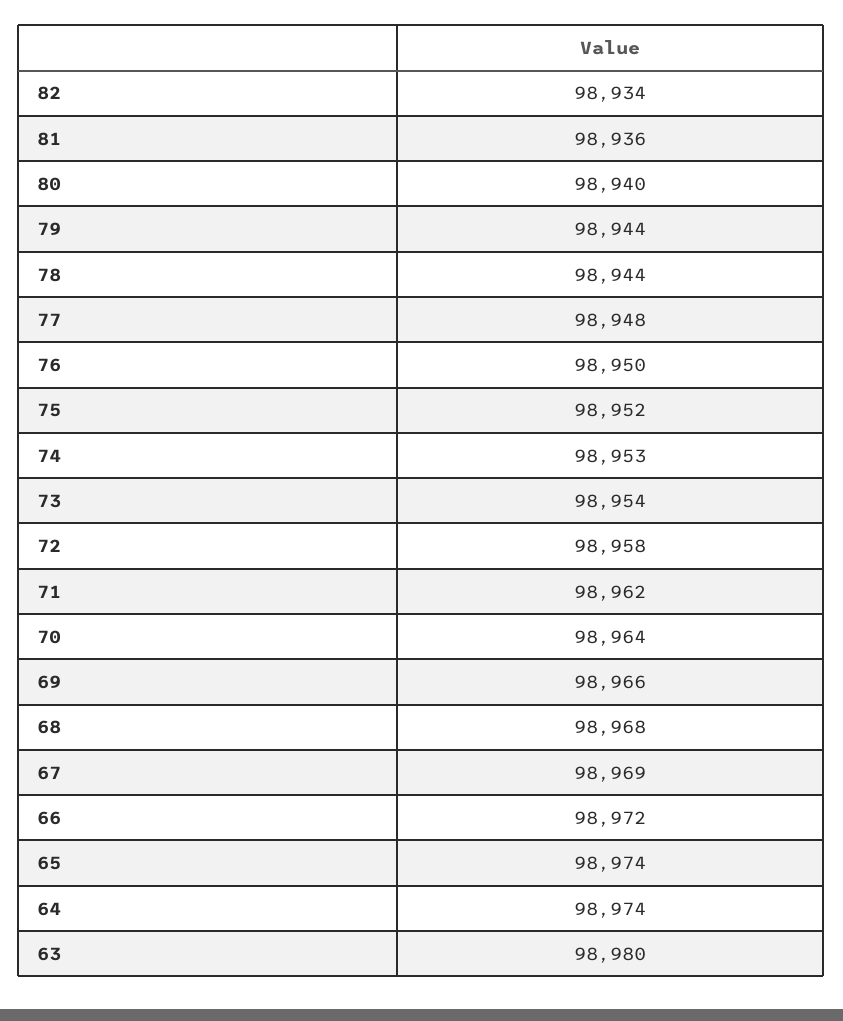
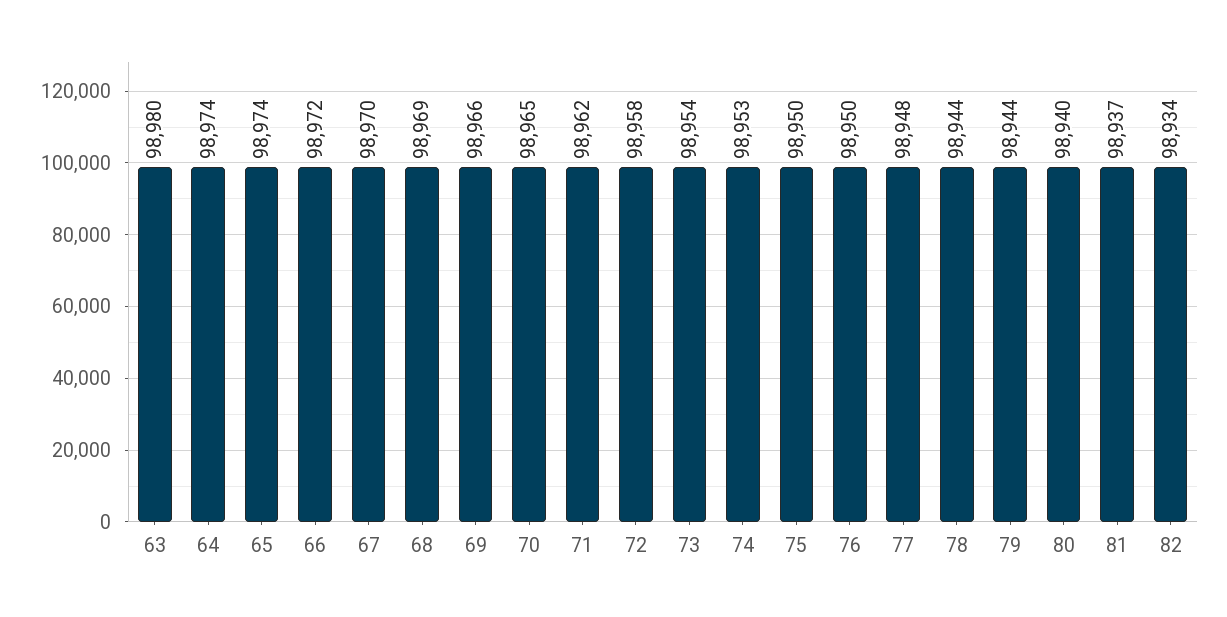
81: 98936 -> 98937
75: 98952 -> 98950
70: 98964 -> 98965
68: 98968 -> 98969
67: 98969 -> 98970

